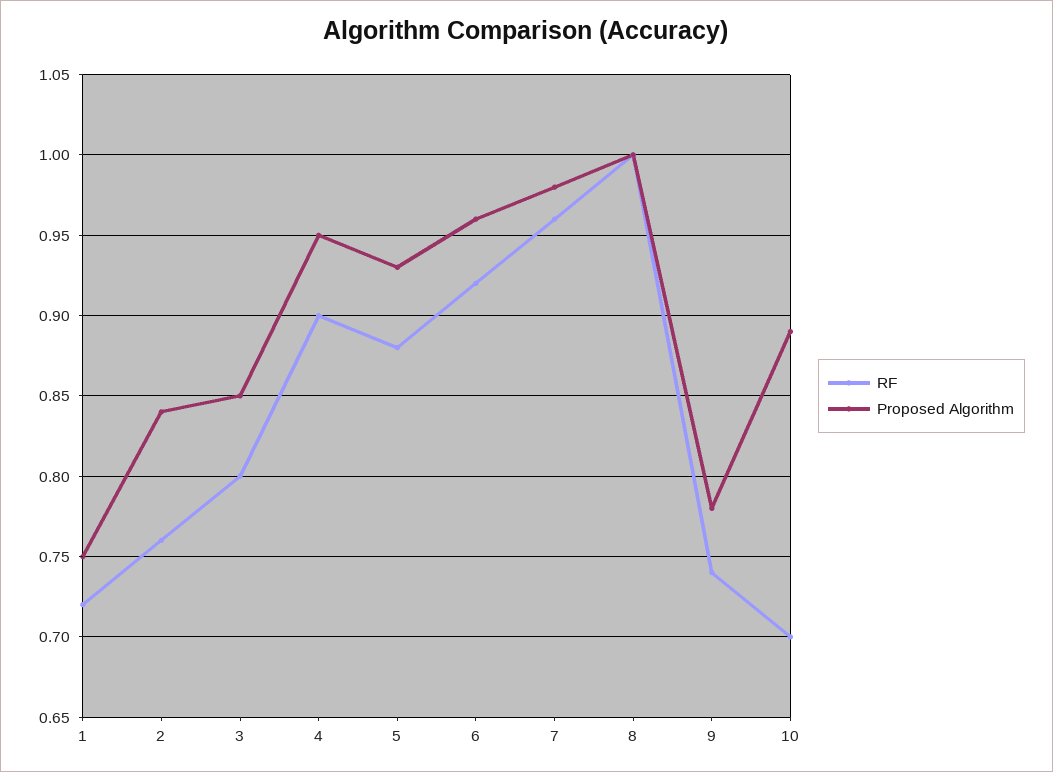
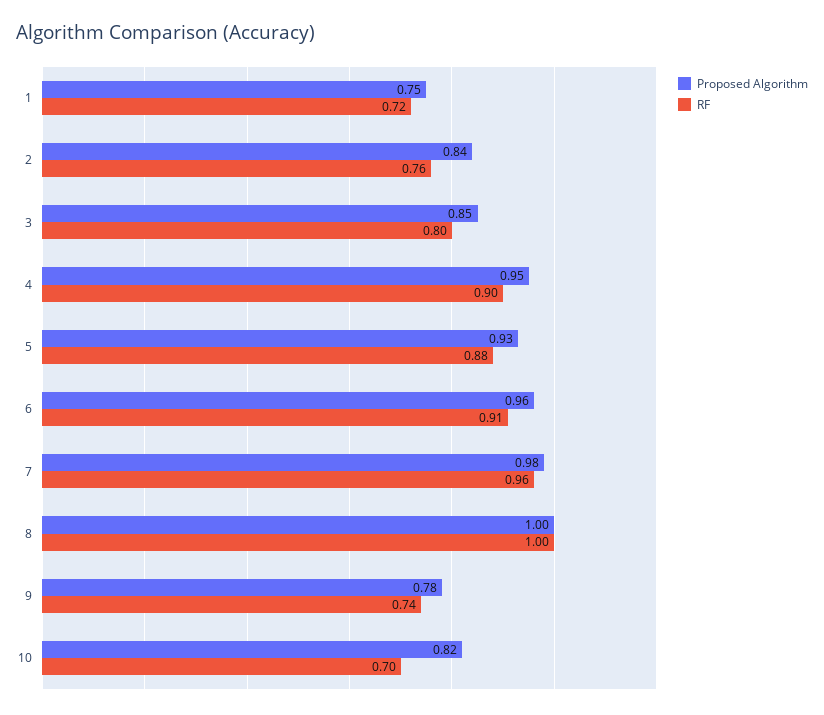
RF, 6: 0.92 -> 0.91
Proposed Algorithm, 10: 0.89 -> 0.82

